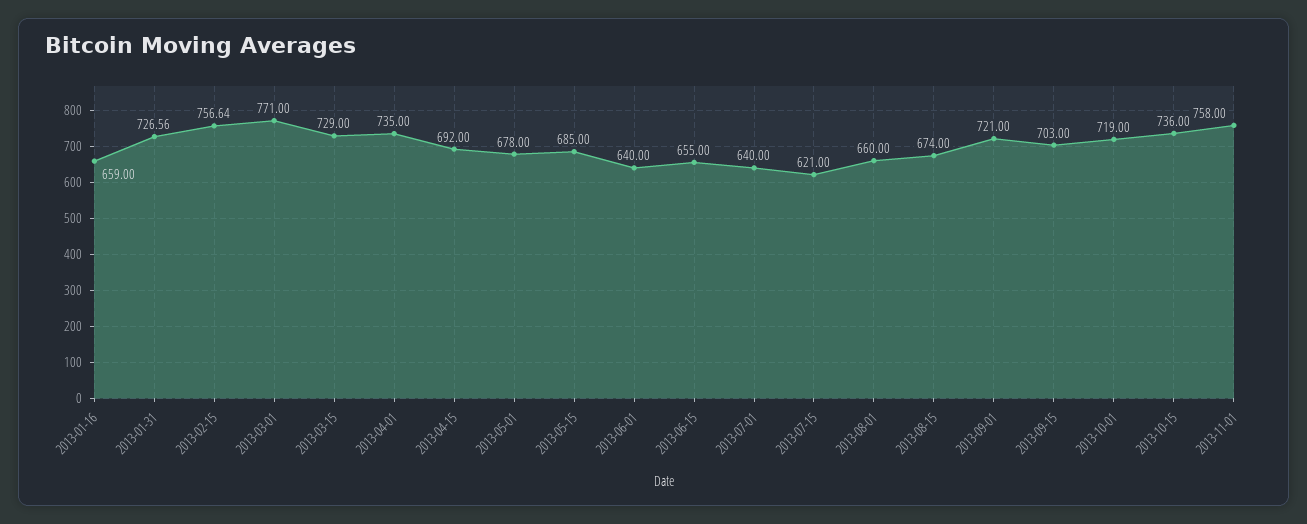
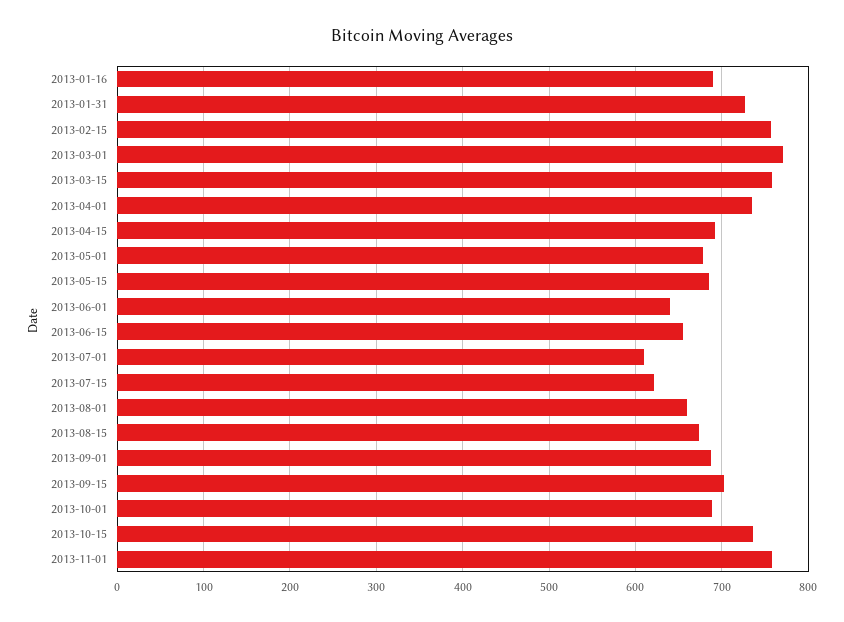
2013-01-16: 659 -> 690
2013-03-15: 729 -> 760
2013-07-01: 640 -> 610
2013-09-01: 721 -> 690
2013-10-01: 719 -> 690

